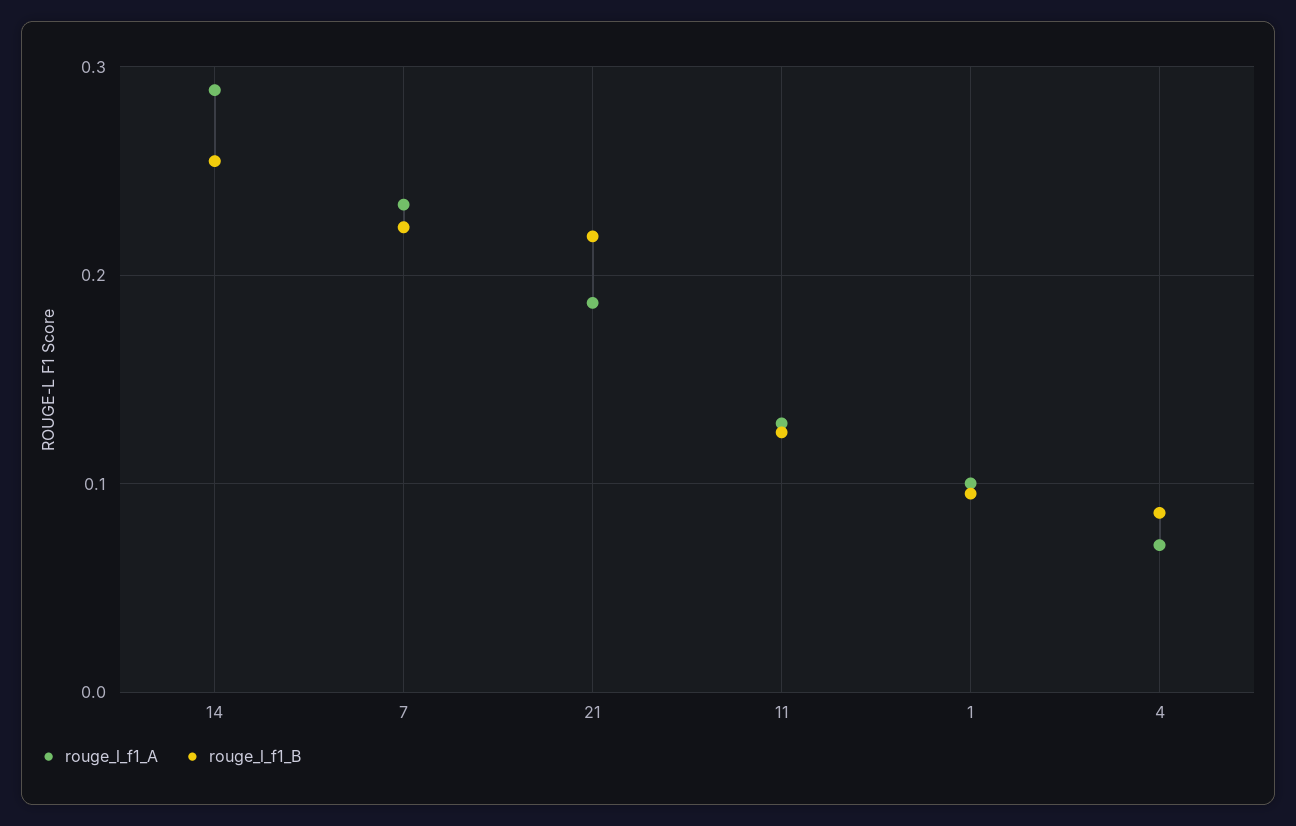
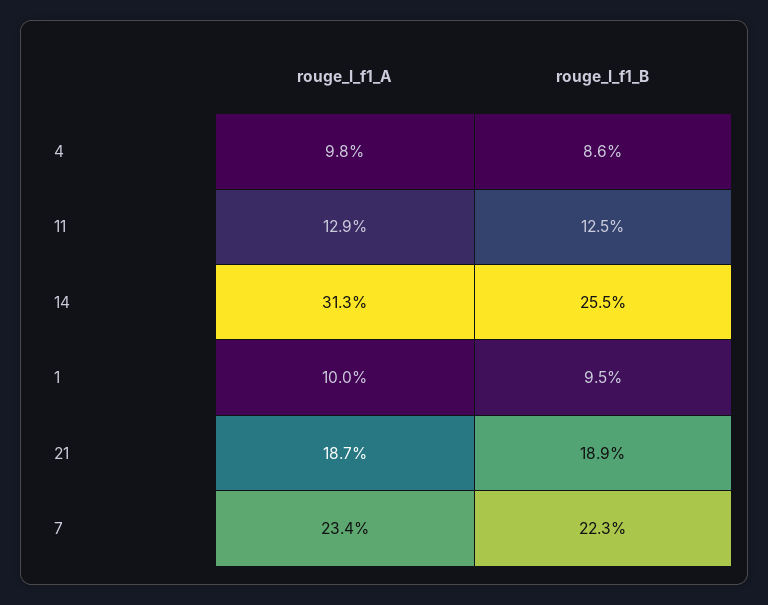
rouge_l_f1_A, 14: 0.29 -> 0.313
rouge_l_f1_B, 21: 0.22 -> 0.189
rouge_l_f1_A, 4: 0.07 -> 0.098

